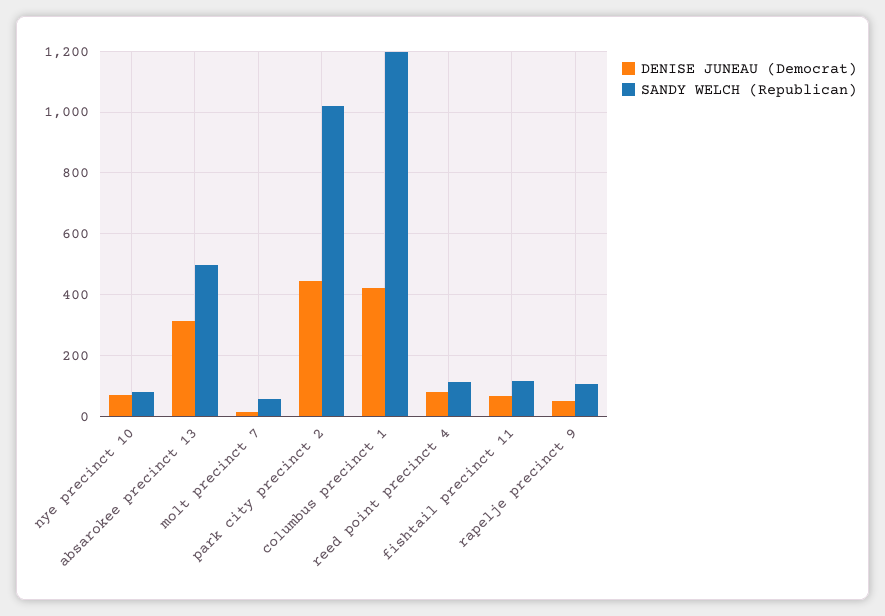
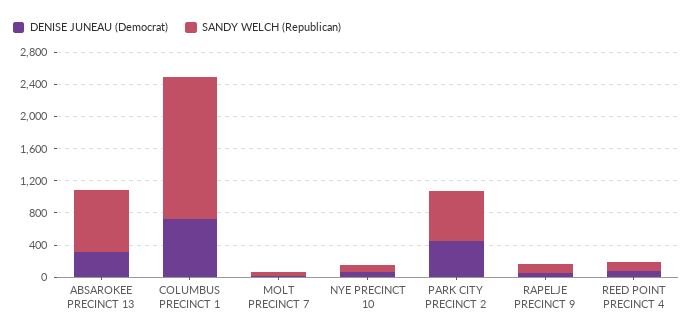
SANDY WELCH (Republican), absarokee precinct 13: 500 -> 800
SANDY WELCH (Republican), park city precinct 2: 1020 -> 600
DENISE JUNEAU (Democrat), columbus precinct 1: 420 -> 700
SANDY WELCH (Republican), columbus precinct 1: 1200 -> 1800
DENISE JUNEAU (Democrat), fishtail precinct 11: 60 -> none
SANDY WELCH (Republican), fishtail precinct 11: 120 -> none

